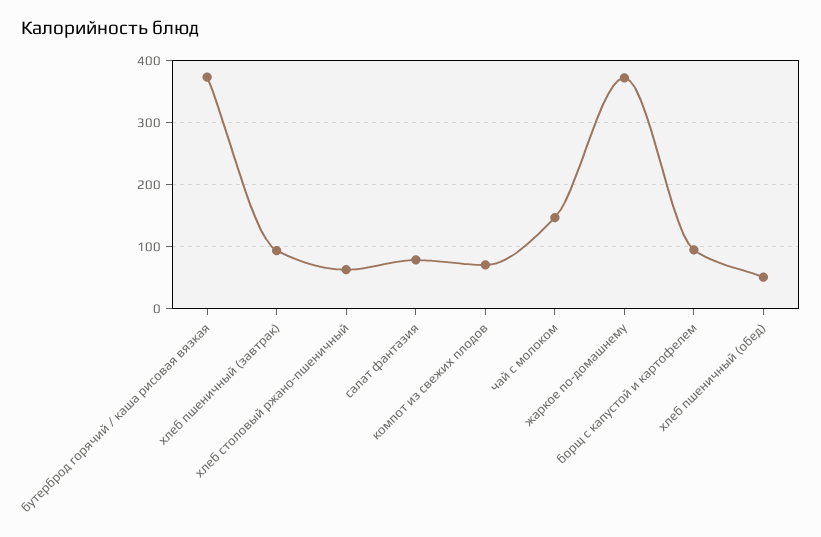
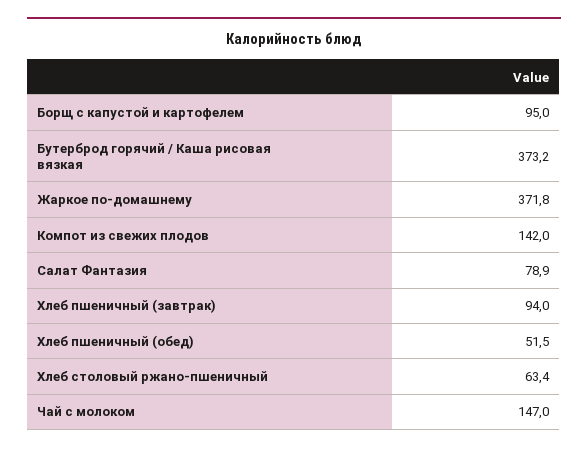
компот из свежих плодов: 70 -> 142

